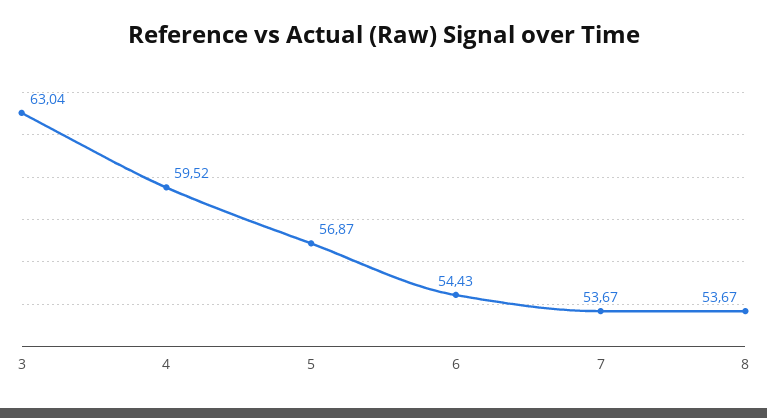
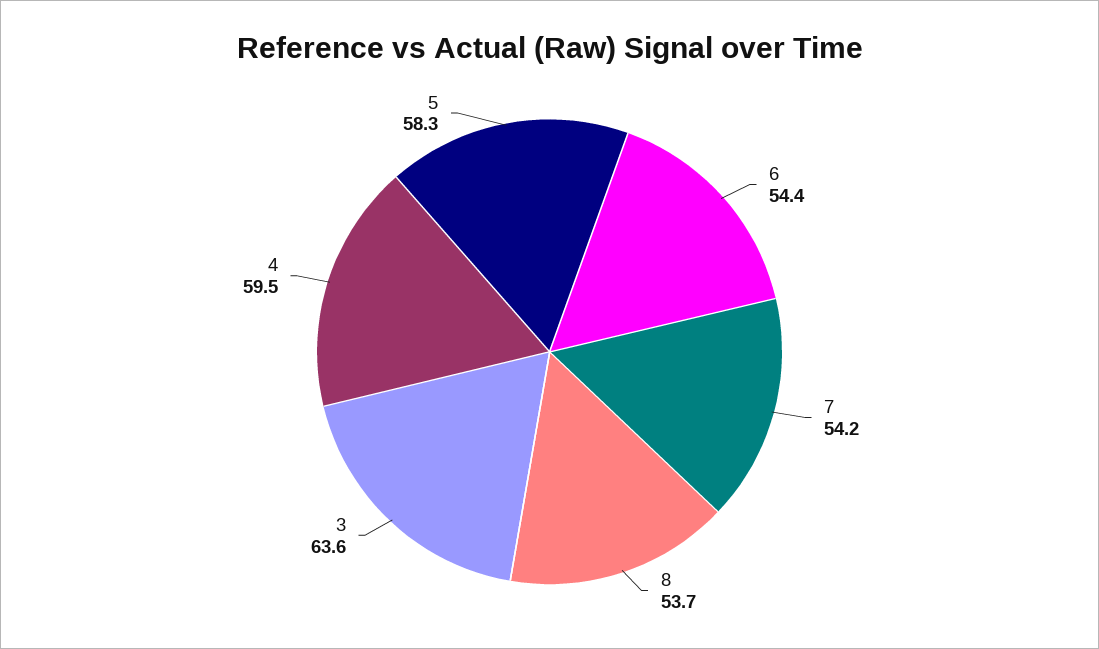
3: 63.04 -> 63.6
5: 56.87 -> 58.3
7: 53.67 -> 54.2

